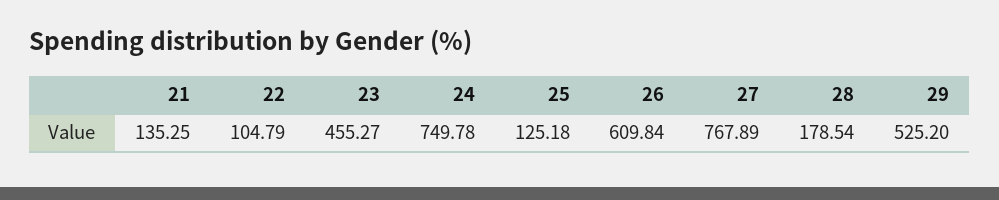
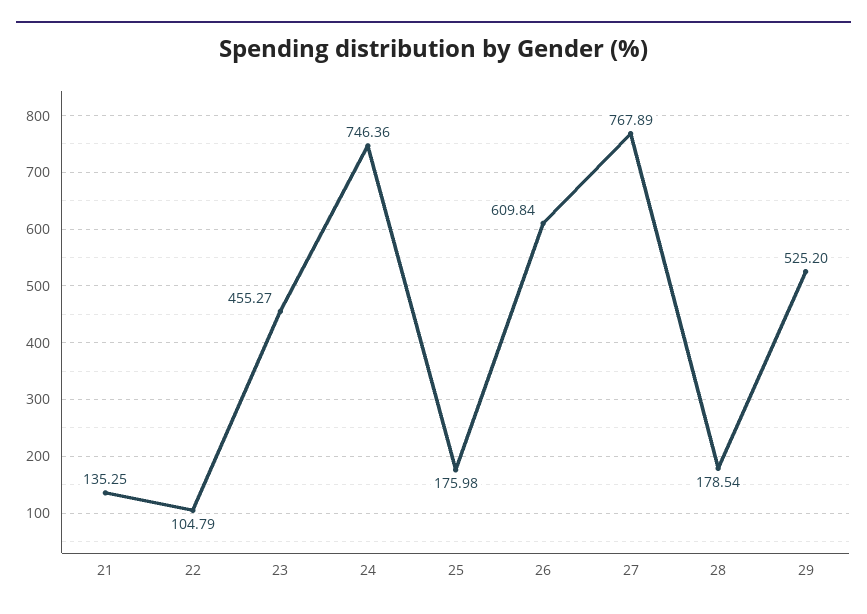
24: 749.78 -> 746.36
25: 125.18 -> 175.98

